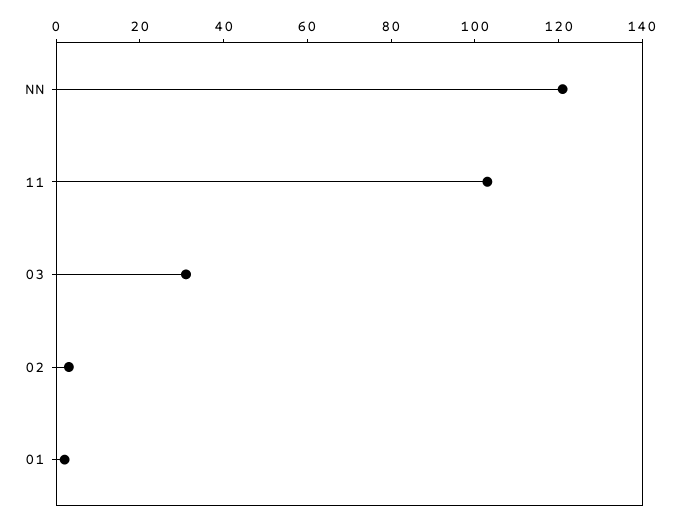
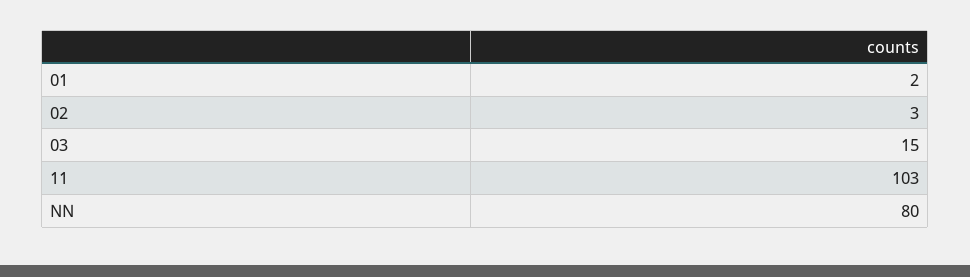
NN: 120 -> 80
03: 30 -> 15

